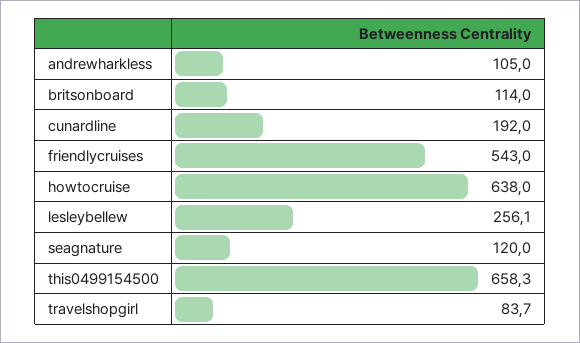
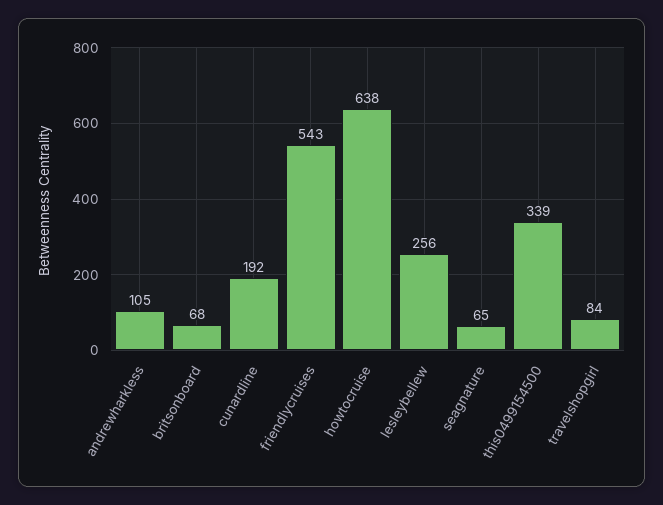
britsonboard: 114 -> 68
seagnature: 120 -> 65
this0499154500: 658.3 -> 339

